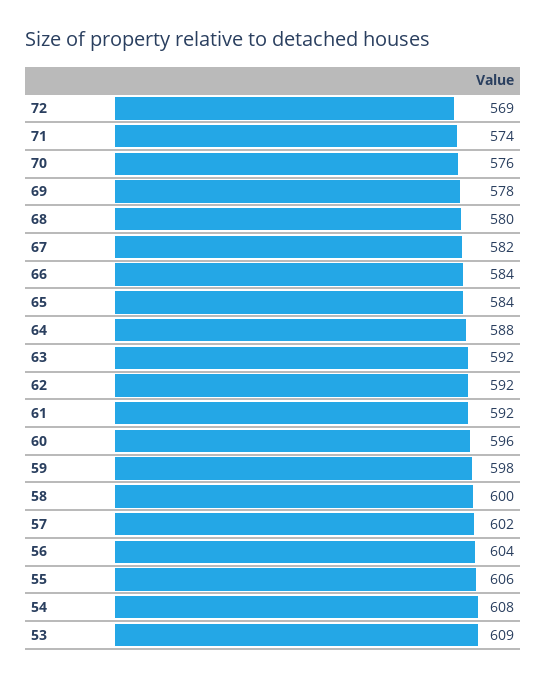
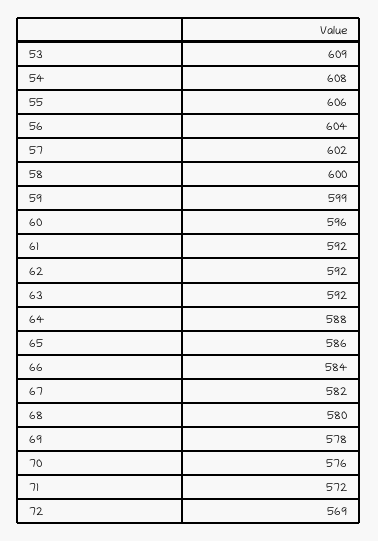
71: 574 -> 572
65: 584 -> 586
59: 598 -> 599

